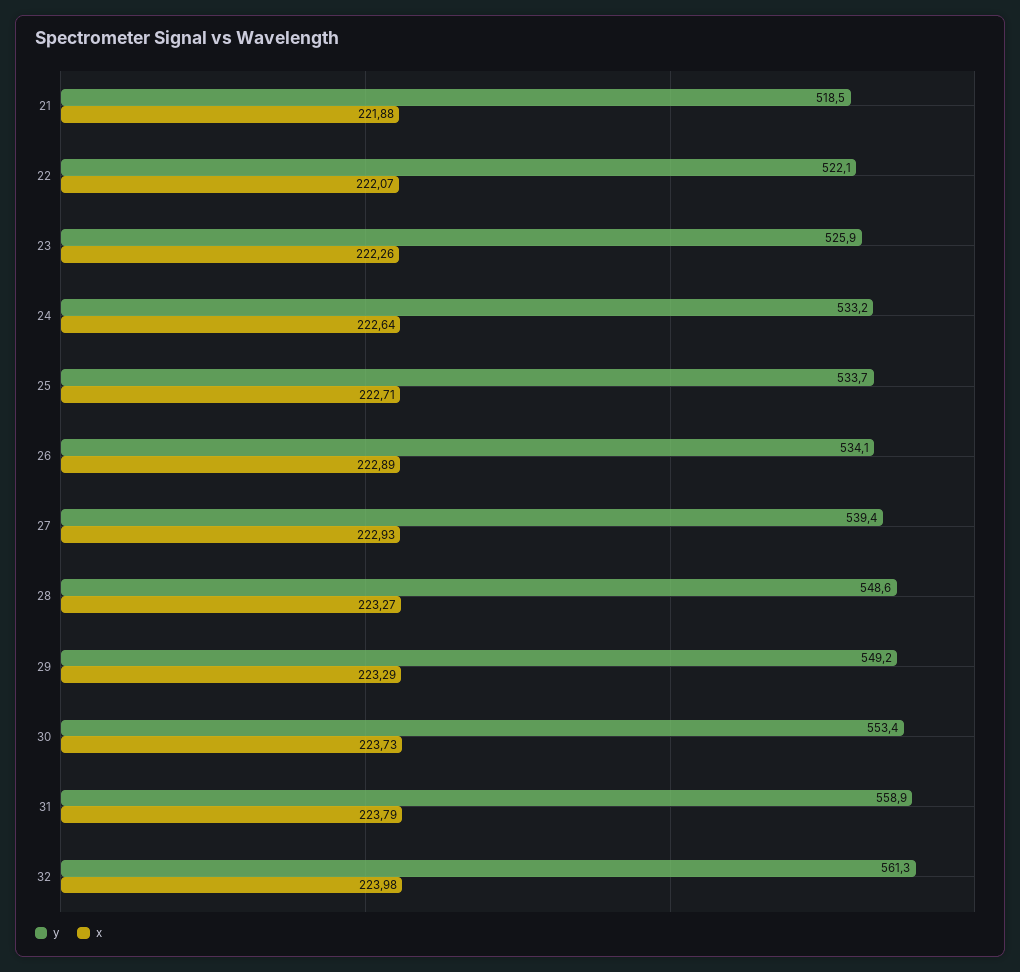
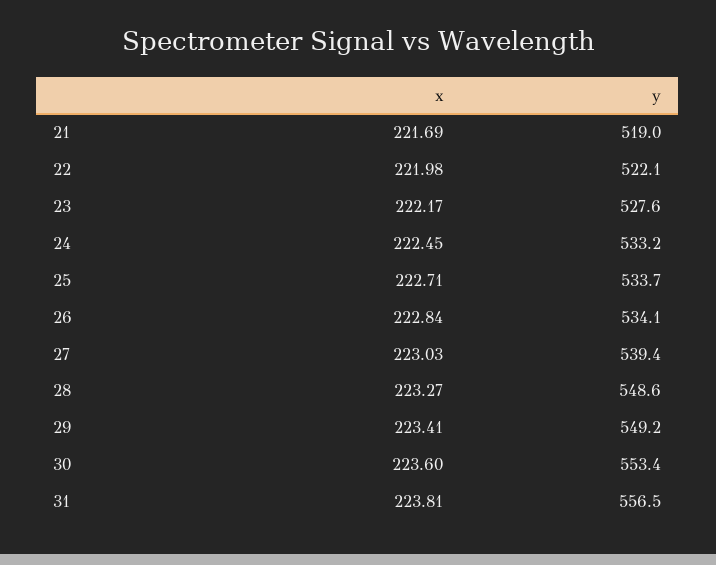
y, 21: 518.5 -> 519
x, 21: 221.88 -> 221.69
x, 22: 222.07 -> 221.98
y, 23: 525.9 -> 527.6
x, 23: 222.26 -> 222.17
x, 24: 222.64 -> 222.45
x, 26: 222.89 -> 222.84
x, 27: 222.93 -> 223.03
x, 29: 223.29 -> 223.41
x, 30: 223.73 -> 223.6
y, 31: 558.9 -> 556.5
x, 31: 223.79 -> 223.81
y, 32: 561.3 -> none
x, 32: 223.98 -> none

